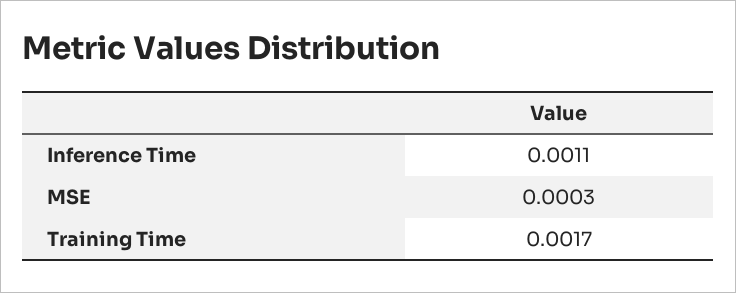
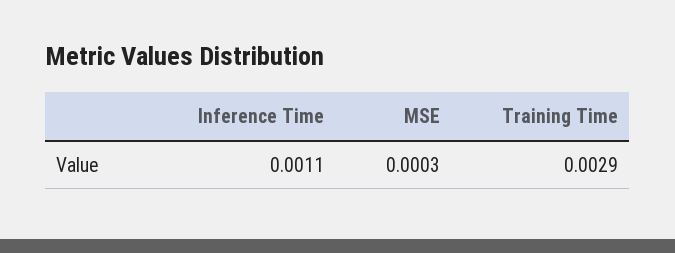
Training Time: 0.0017 -> 0.0029

